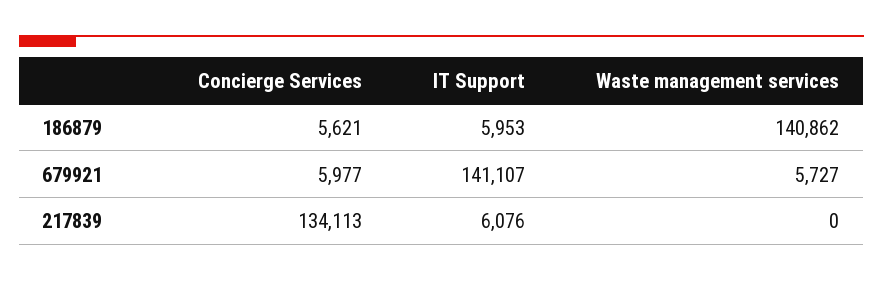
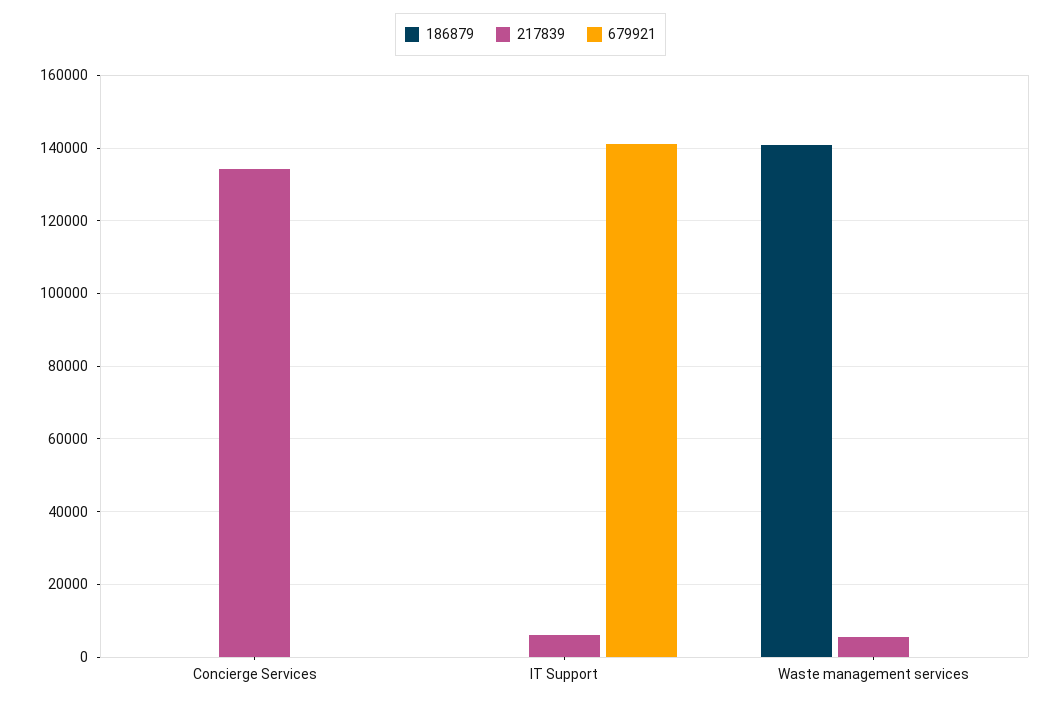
186879, Concierge Services: 5621 -> 0
186879, IT Support: 5953 -> 0
679921, Concierge Services: 5977 -> 0
679921, Waste management services: 5727 -> 0
217839, Waste management services: 0 -> 6000

